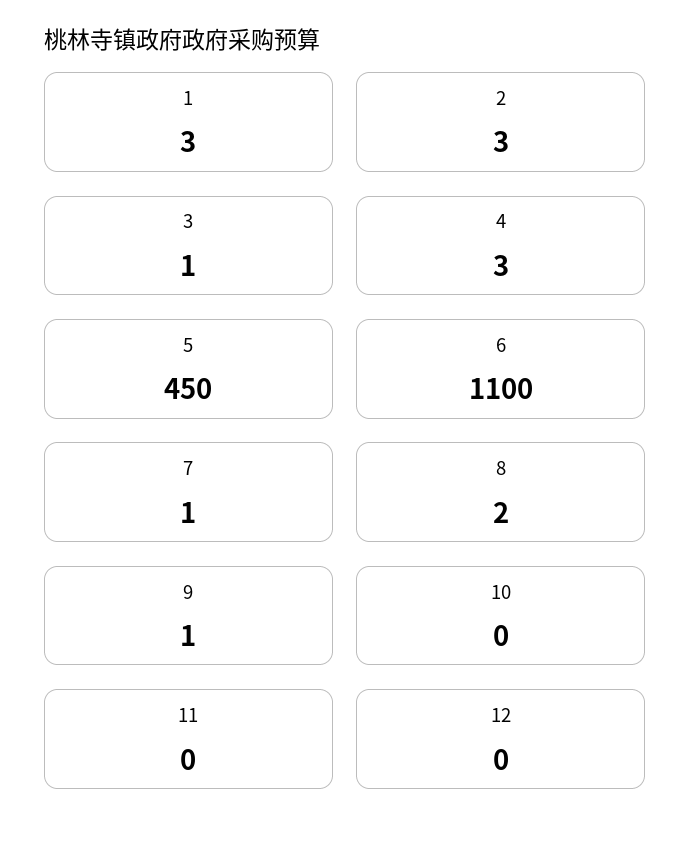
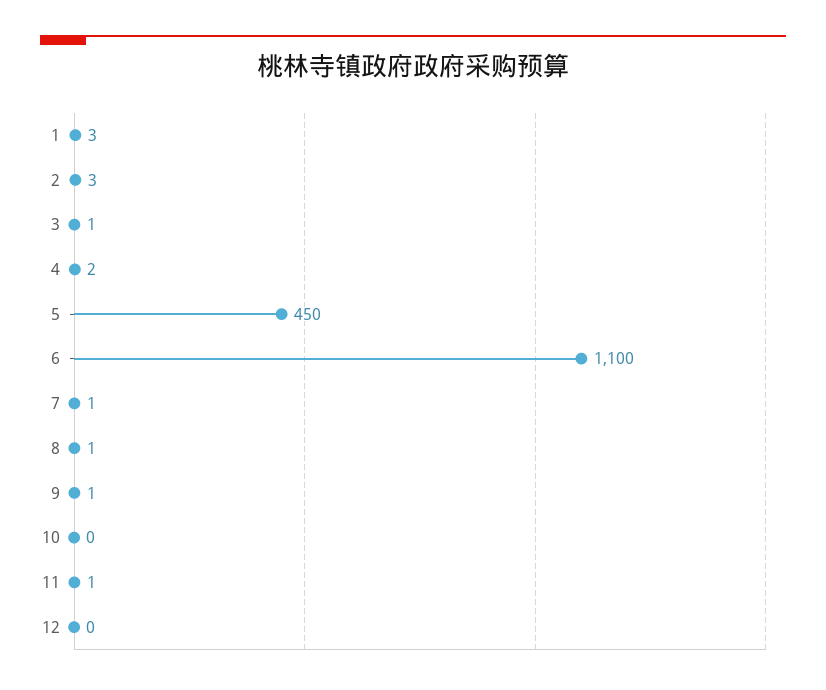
4: 3 -> 2
8: 2 -> 1
11: 0 -> 1

